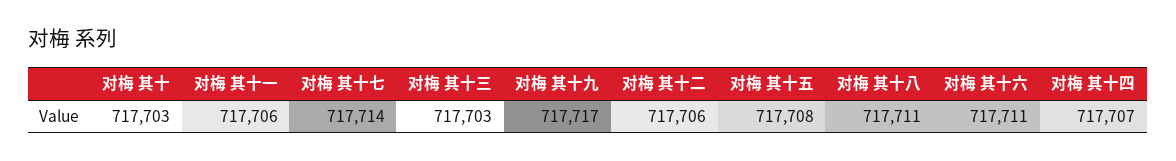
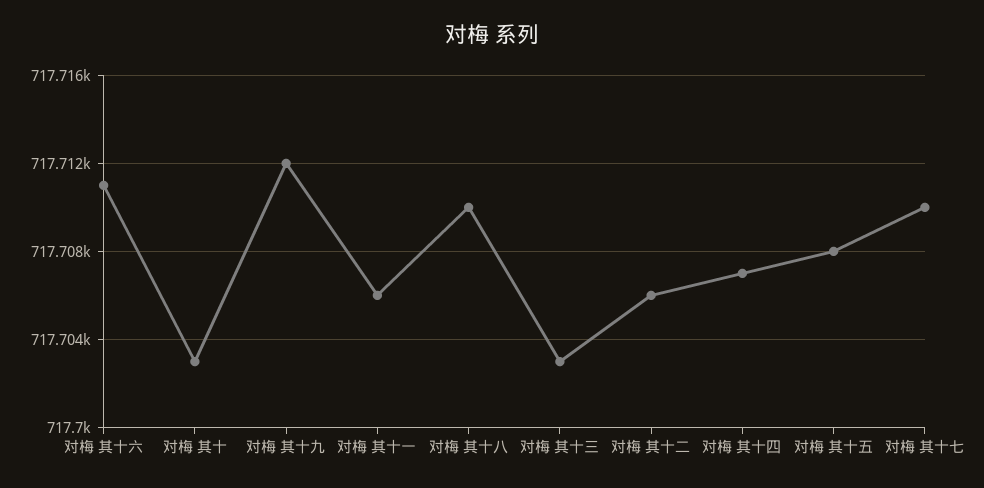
对梅 其十七: 717714 -> 717710
对梅 其十九: 717717 -> 717712
对梅 其十八: 717711 -> 717710

